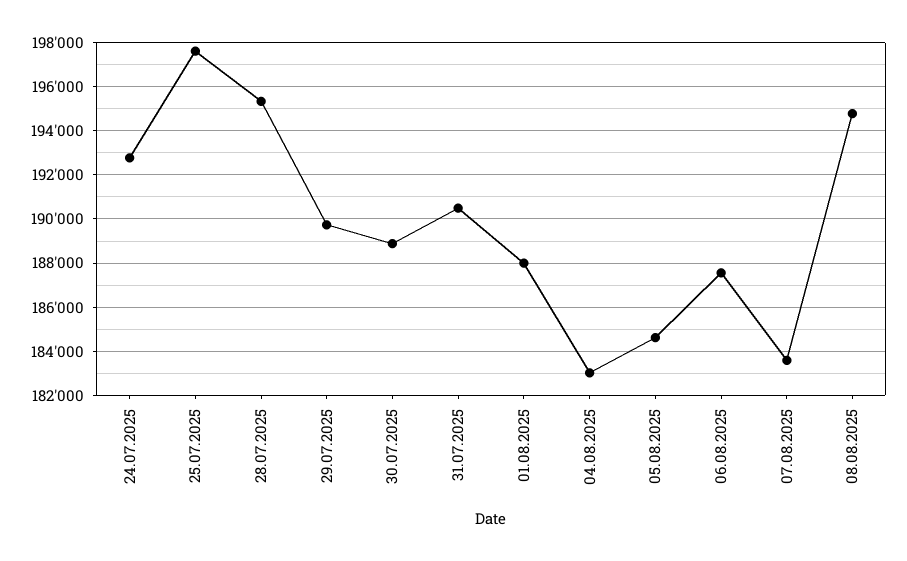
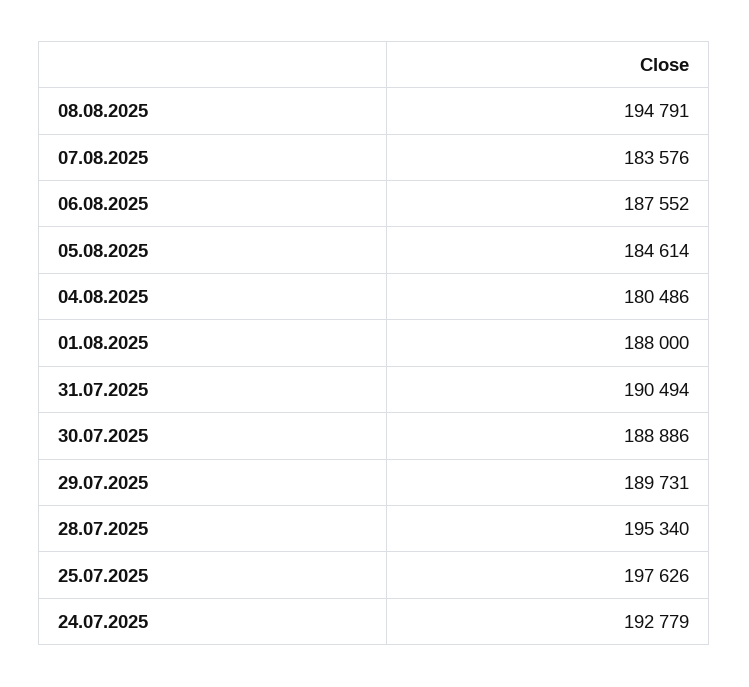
04.08.2025: 183000 -> 180486

